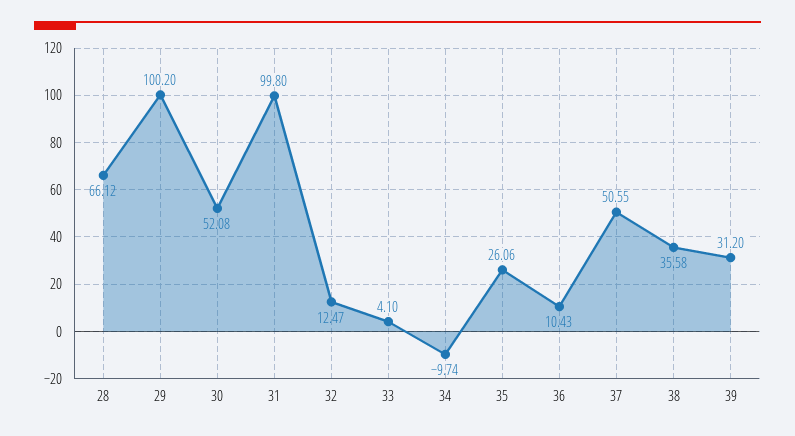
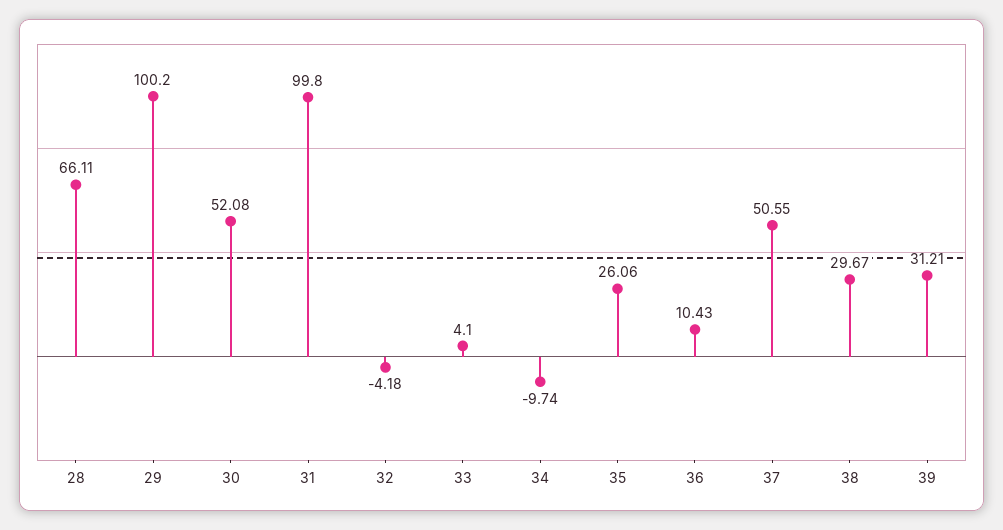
28: 66.12 -> 66.11
32: 12.47 -> -4.18
38: 35.58 -> 29.67
39: 31.2 -> 31.21

